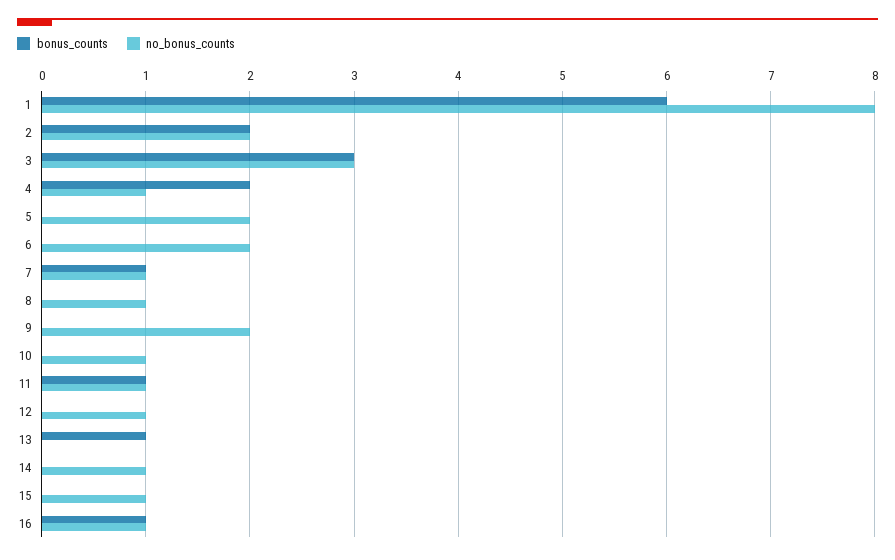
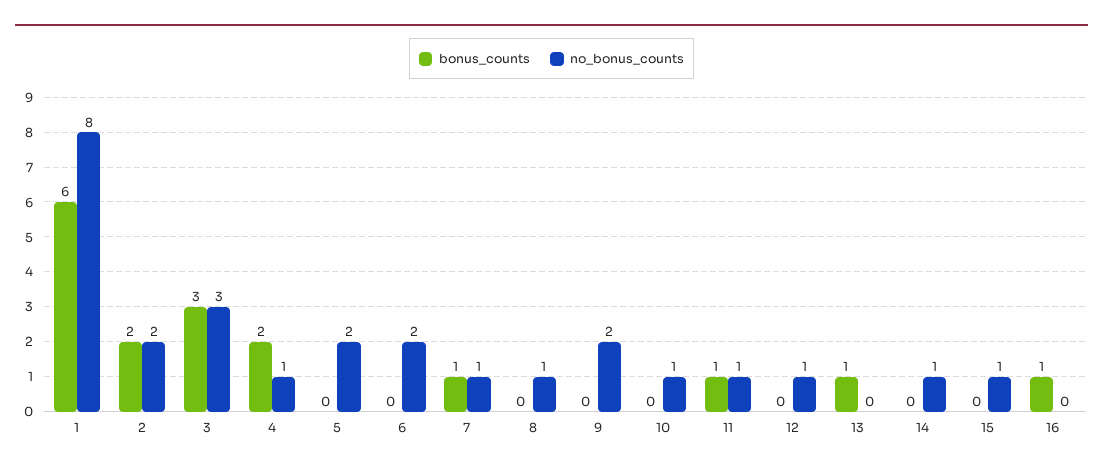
no_bonus_counts, 16: 1 -> 0

